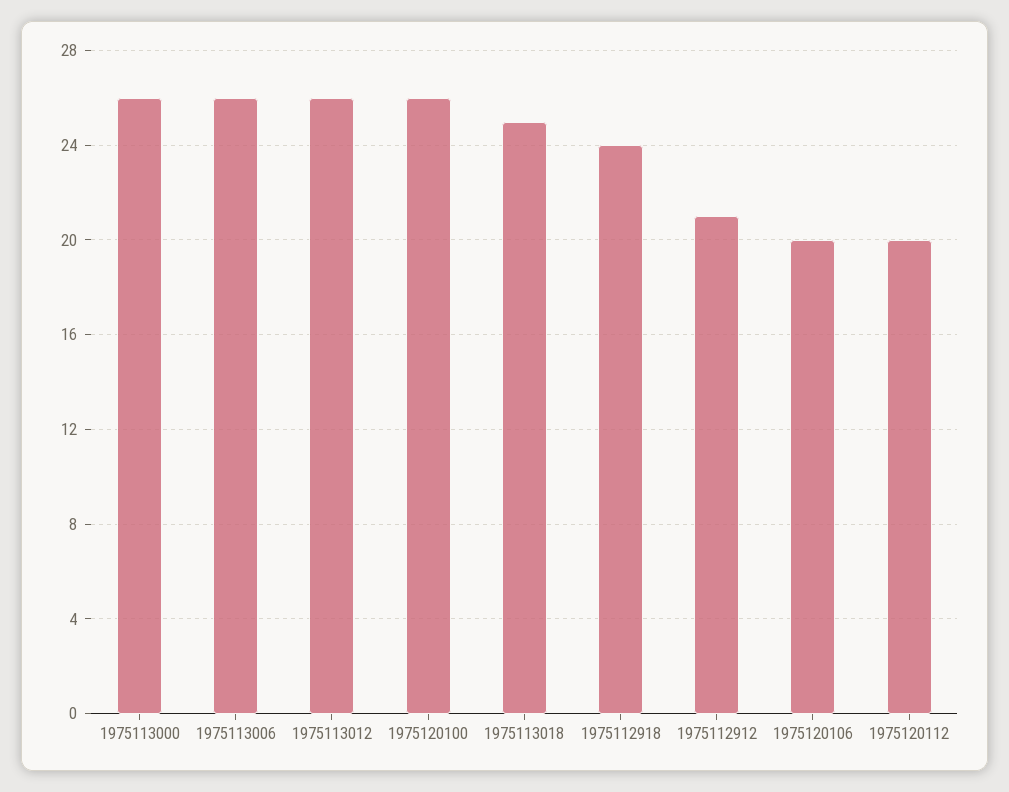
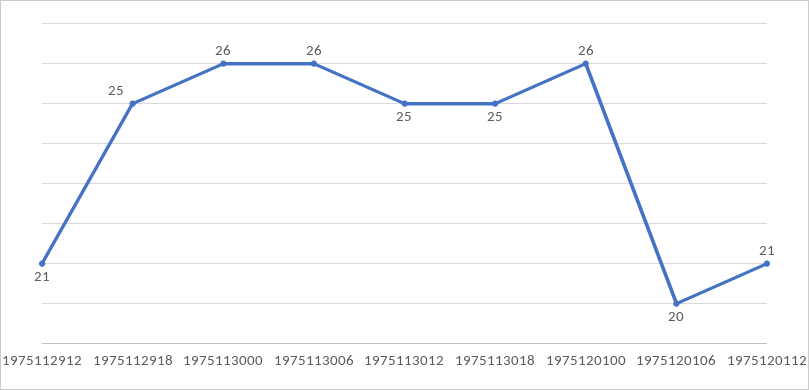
1975113012: 26 -> 25
1975112918: 24 -> 25
1975120112: 20 -> 21

